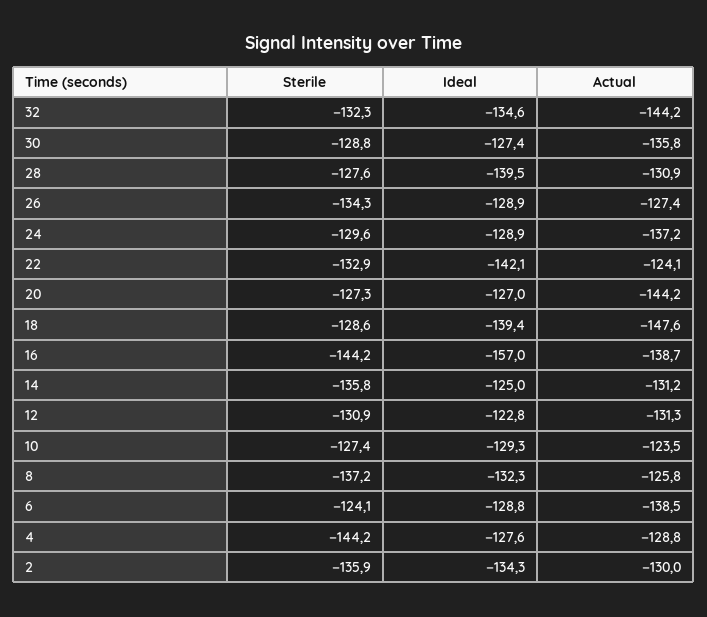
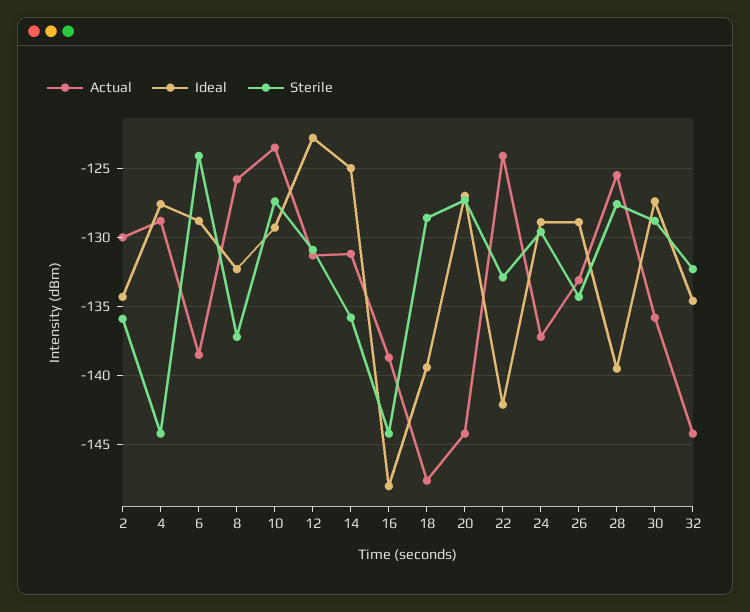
Actual, 28: -130.9 -> -125.5
Actual, 26: -127.4 -> -133
Ideal, 16: -157 -> -148

